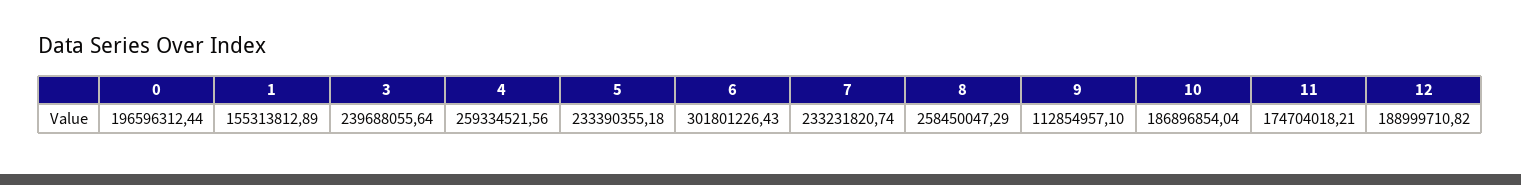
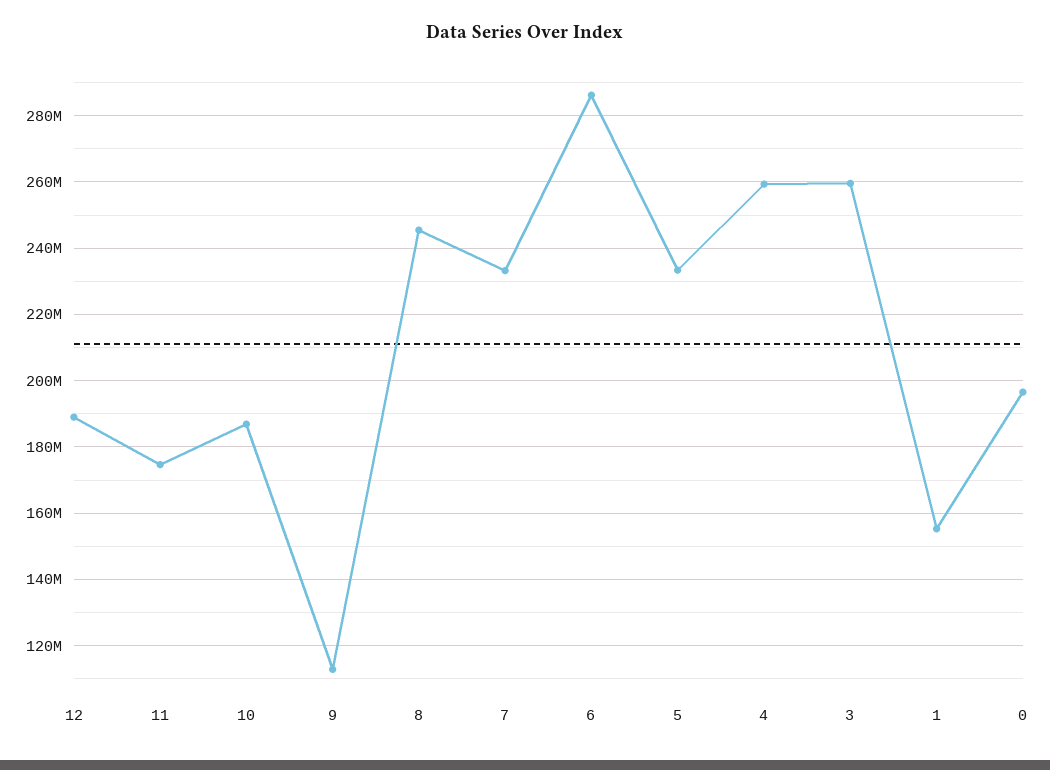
3: 239688055.64 -> 260000000
6: 301801226.43 -> 286000000
8: 258450047.29 -> 246000000

